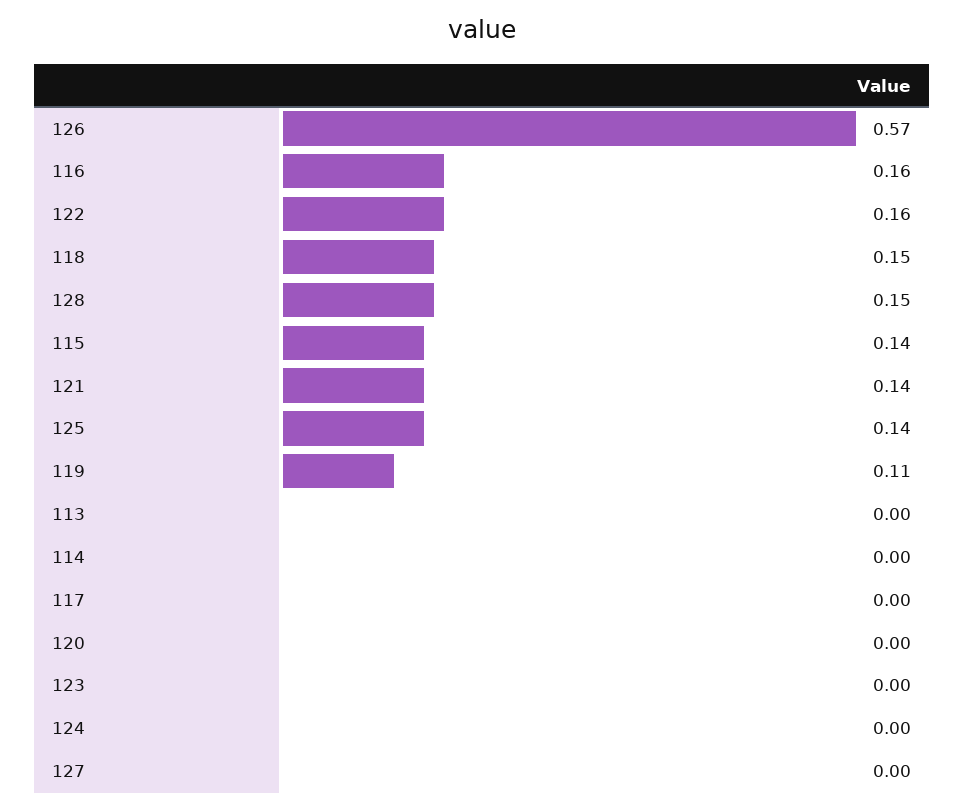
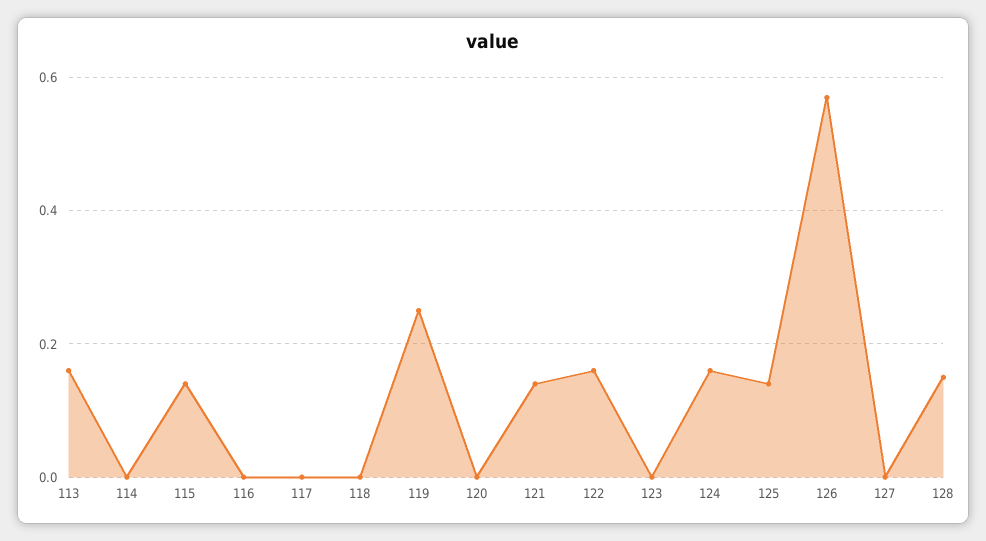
116: 0.16 -> 0
118: 0.15 -> 0
119: 0.11 -> 0.25
113: 0 -> 0.15
124: 0 -> 0.15

